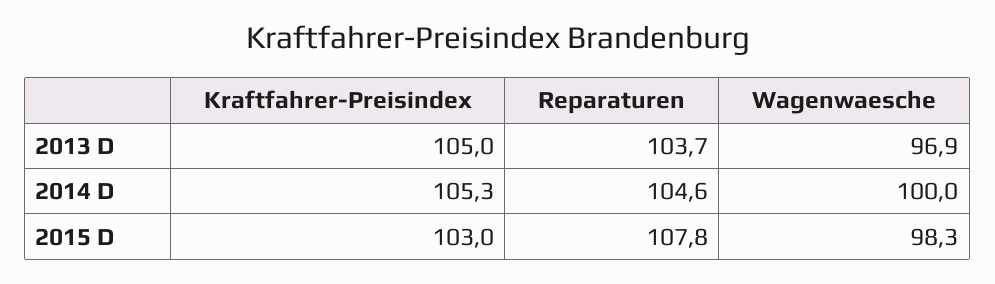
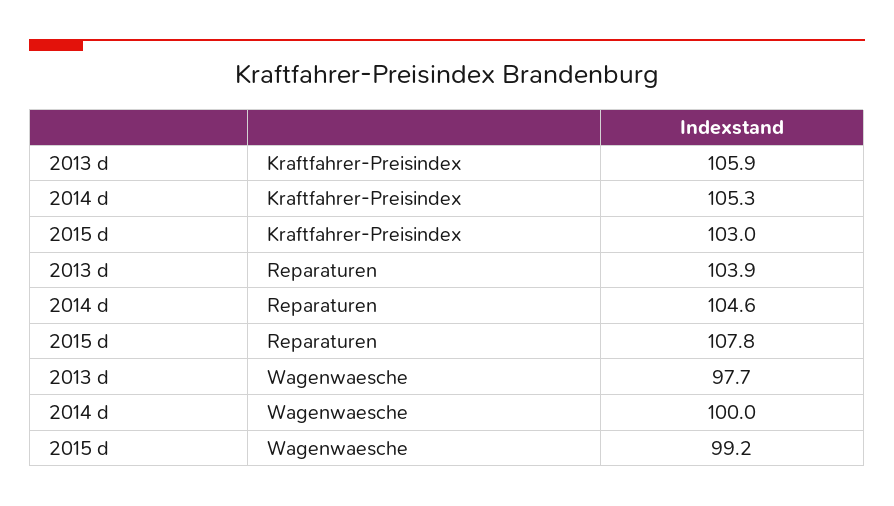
Kraftfahrer-Preisindex, 2013 D: 105 -> 105.9
Reparaturen, 2013 D: 103.7 -> 103.9
Wagenwaesche, 2013 D: 96.9 -> 97.7
Wagenwaesche, 2015 D: 98.3 -> 99.2

